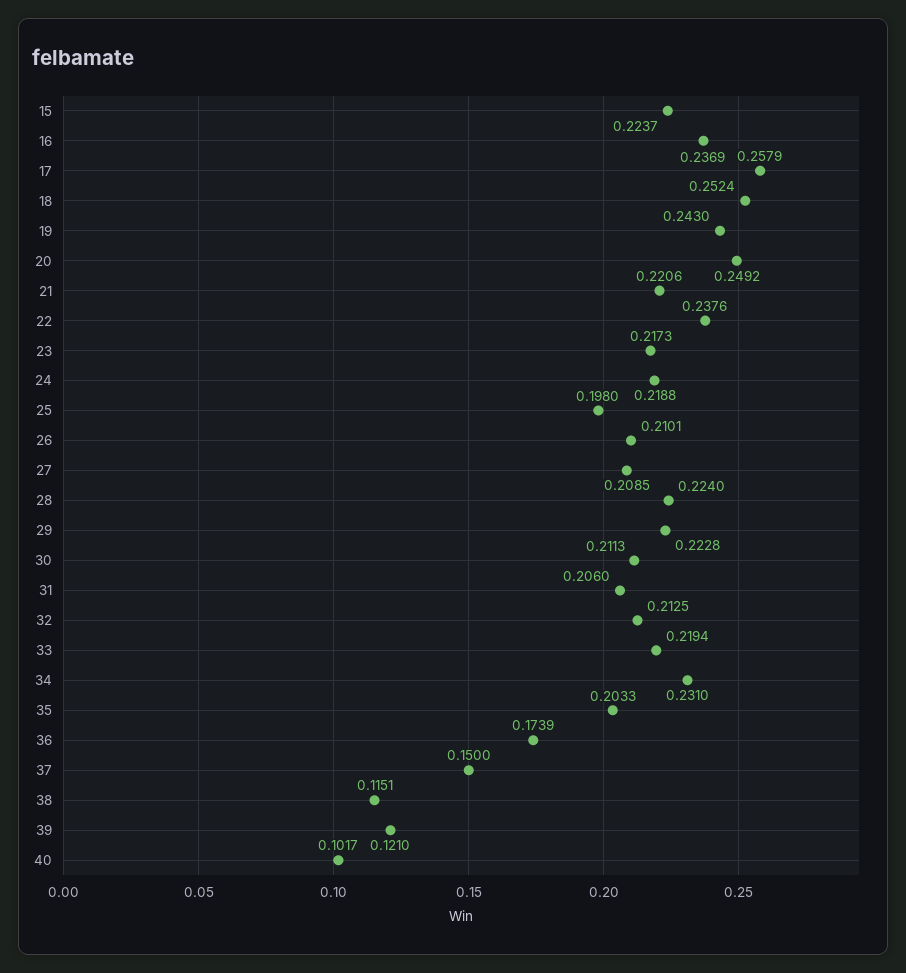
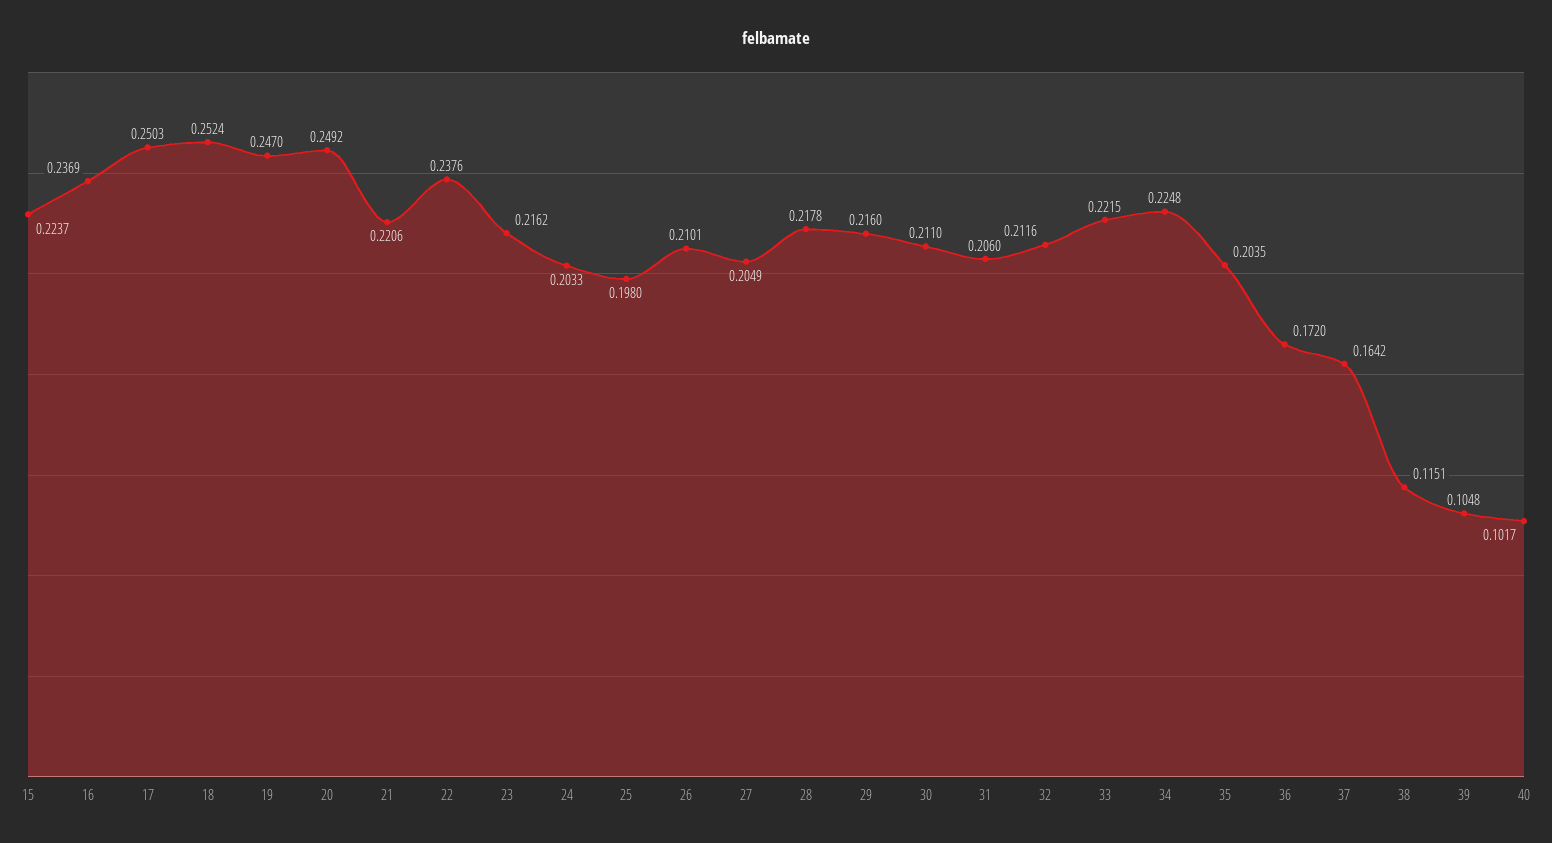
17: 0.2579 -> 0.2503
19: 0.243 -> 0.247
23: 0.2173 -> 0.2162
24: 0.2188 -> 0.2033
27: 0.2085 -> 0.2049
28: 0.224 -> 0.2178
29: 0.2228 -> 0.216
30: 0.2113 -> 0.211
32: 0.2125 -> 0.2116
33: 0.2194 -> 0.2215
34: 0.231 -> 0.2248
35: 0.2033 -> 0.2035
36: 0.1739 -> 0.172
37: 0.15 -> 0.1642
39: 0.121 -> 0.1048

